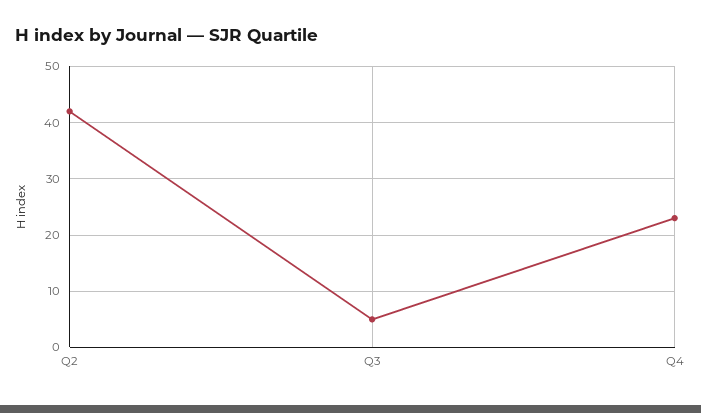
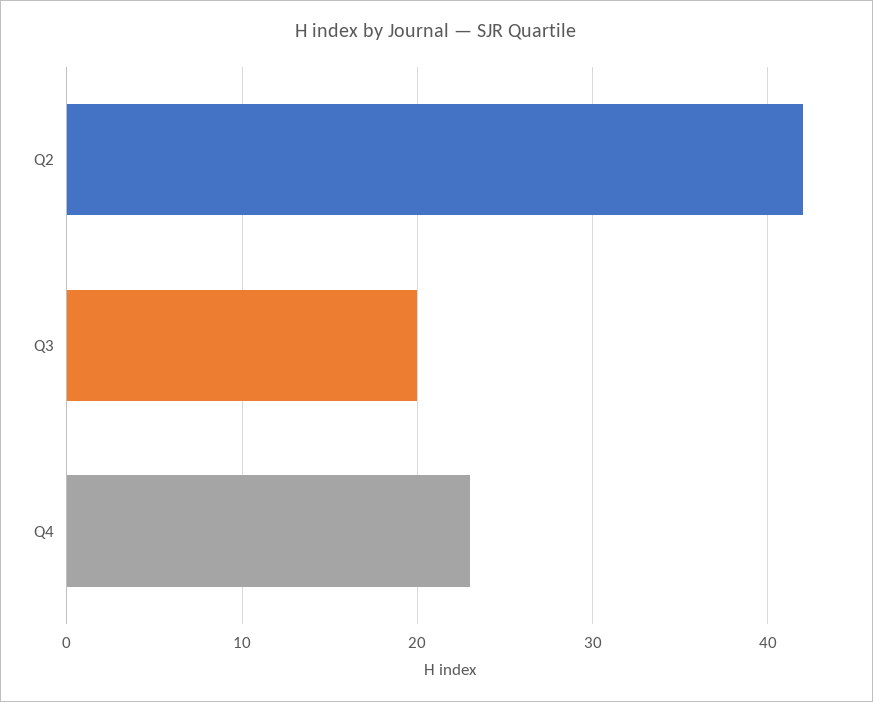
Q3: 5 -> 20

